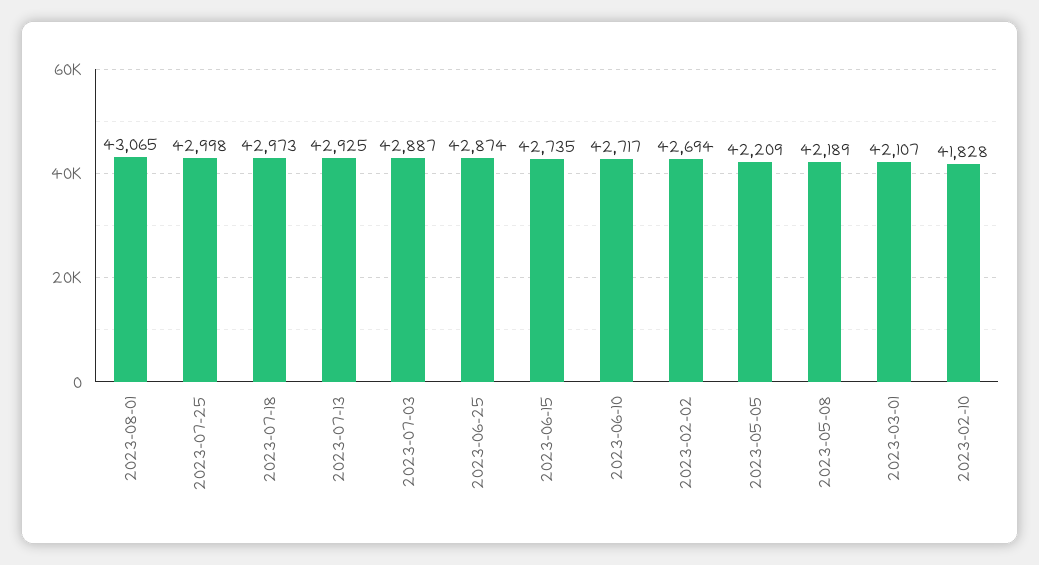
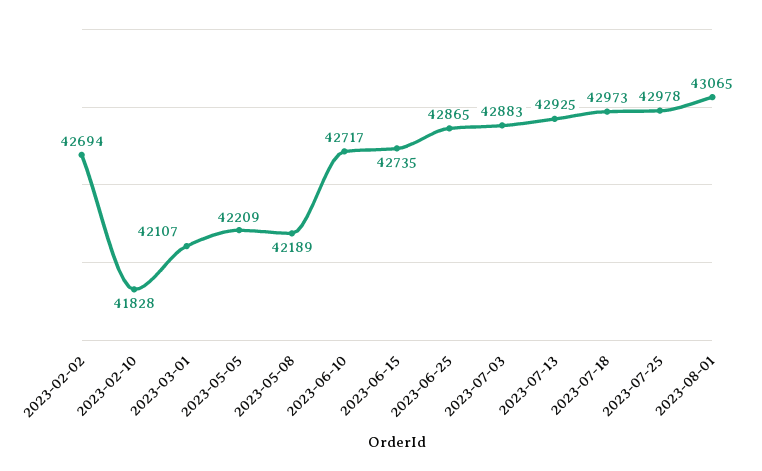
2023-07-25: 42998 -> 42978
2023-07-03: 42887 -> 42883
2023-06-25: 42874 -> 42865

